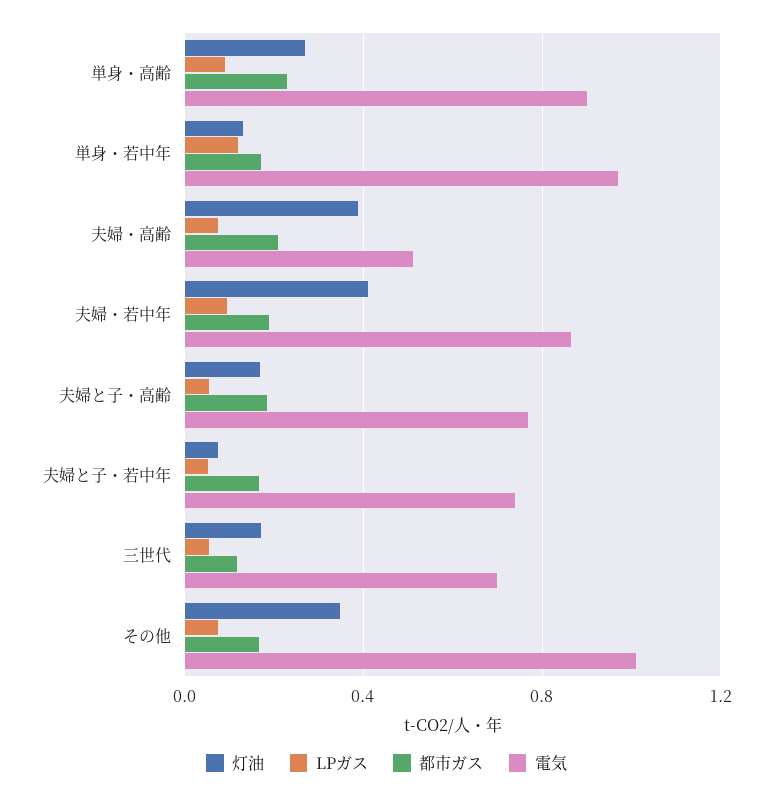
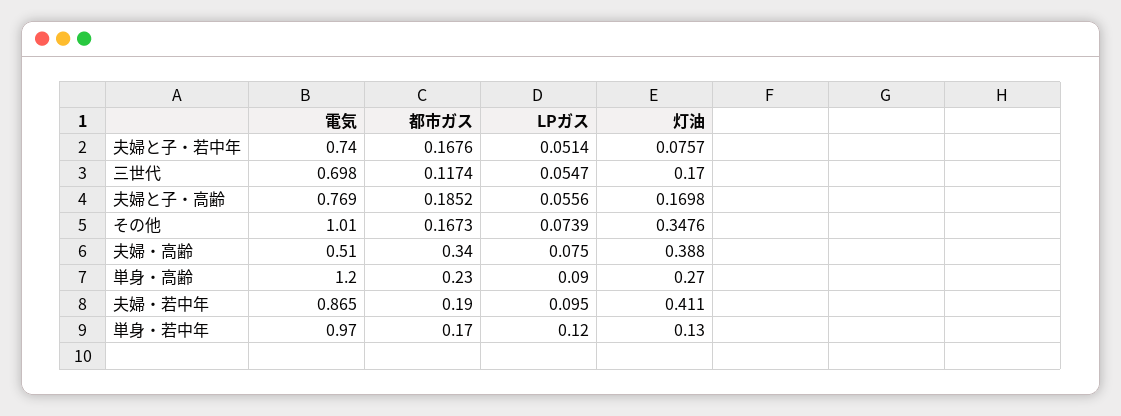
電気, 単身・高齢: 0.9 -> 1.2
都市ガス, 夫婦・高齢: 0.2 -> 0.34

